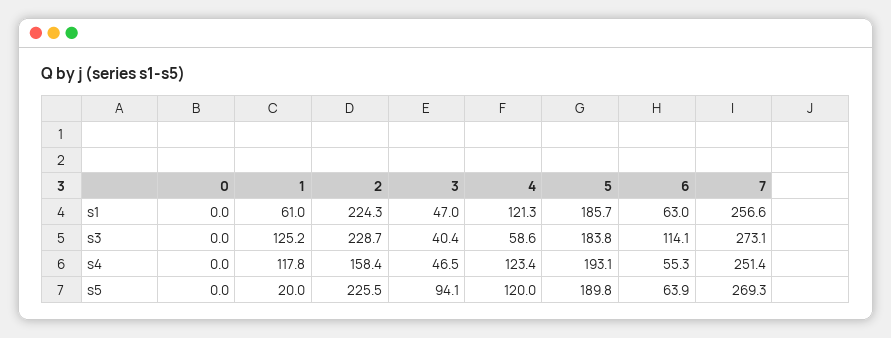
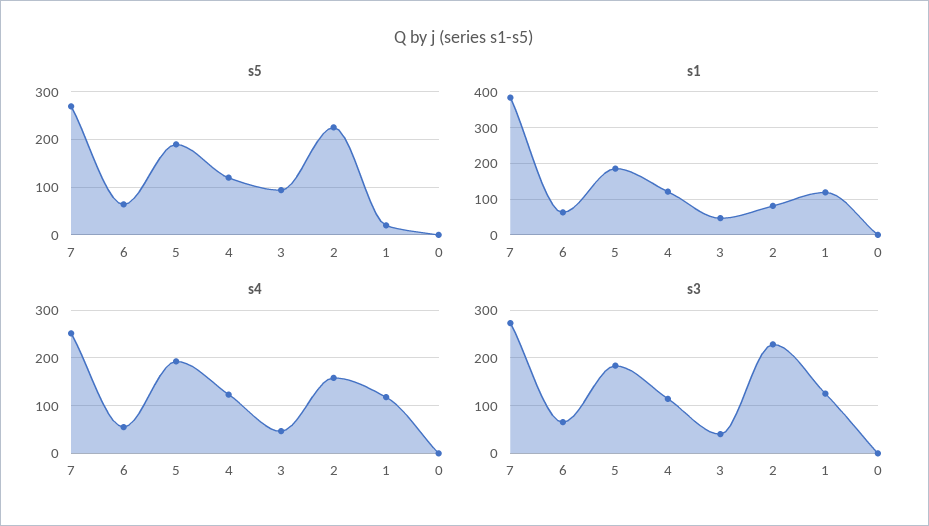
s1, 1: 61 -> 120
s1, 2: 224.3 -> 80
s1, 7: 256.6 -> 380
s3, 4: 58.6 -> 120
s3, 6: 114.1 -> 60

